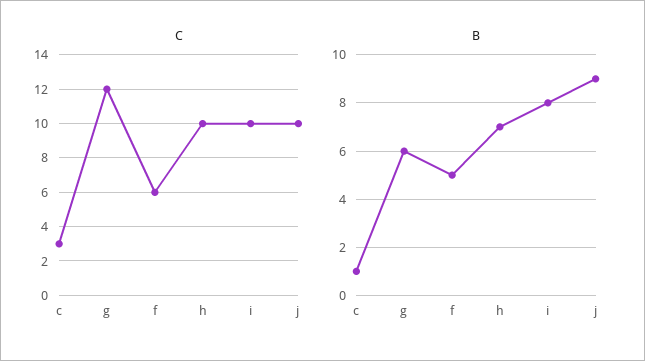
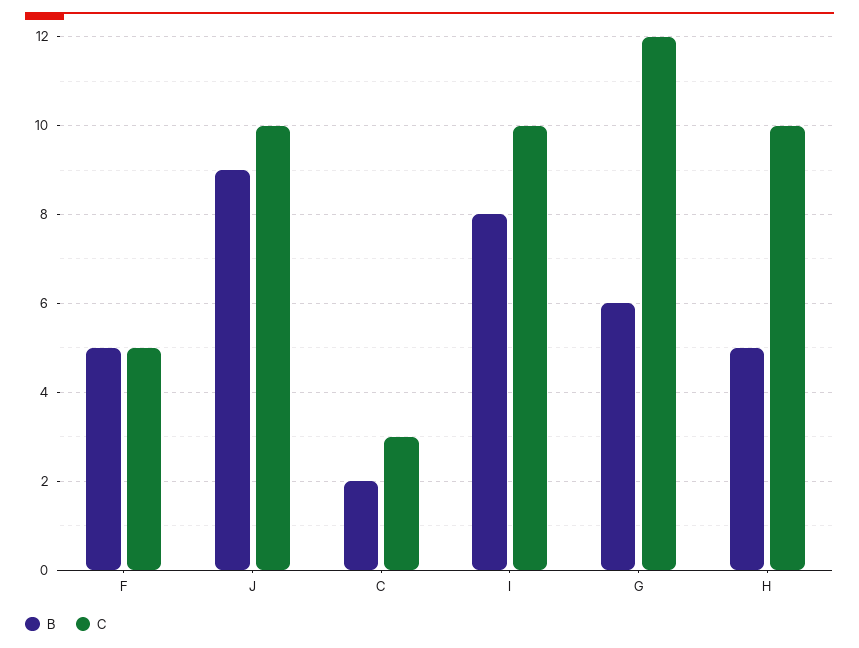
C, f: 6 -> 5
B, c: 1 -> 2
B, h: 7 -> 5

